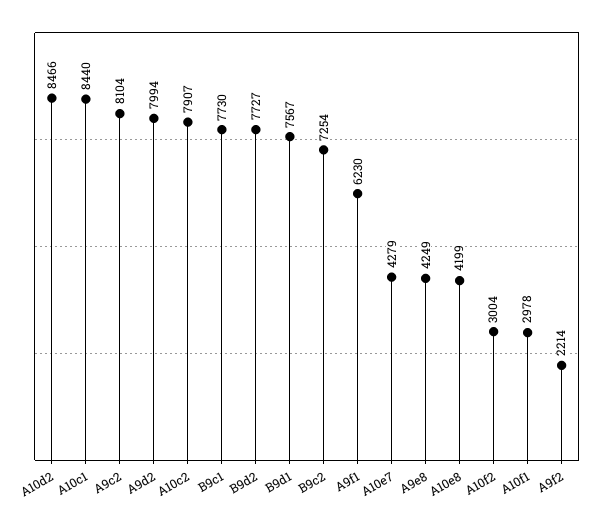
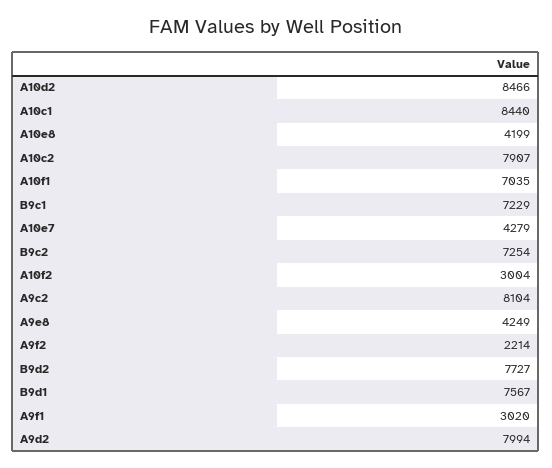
B9c1: 7730 -> 7229
A9f1: 6230 -> 3020
A10f1: 2978 -> 7035

